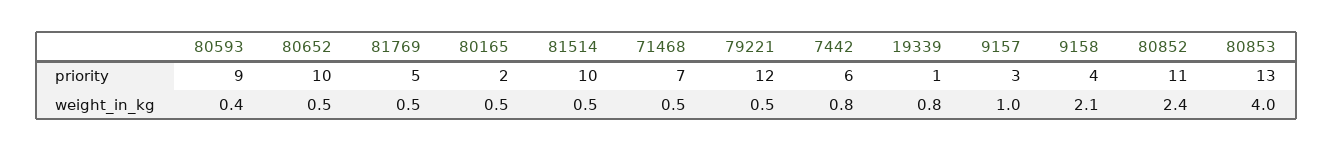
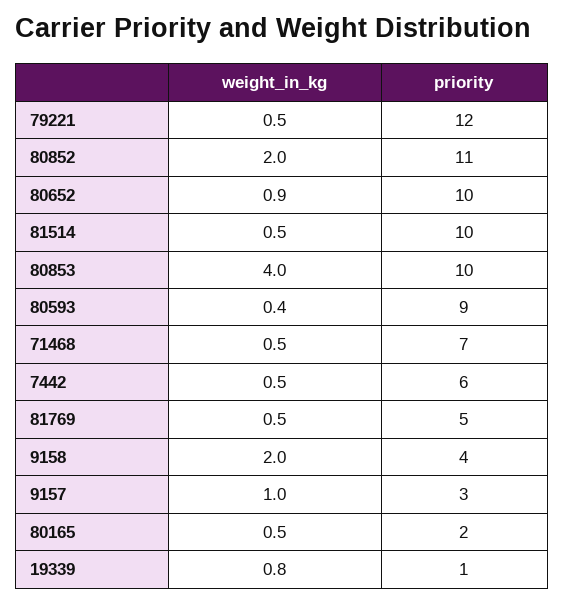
80853, priority: 13 -> 10
80652, weight_in_kg: 0.5 -> 0.9
7442, weight_in_kg: 0.8 -> 0.5
9158, weight_in_kg: 2.1 -> 2
80852, weight_in_kg: 2.4 -> 2

